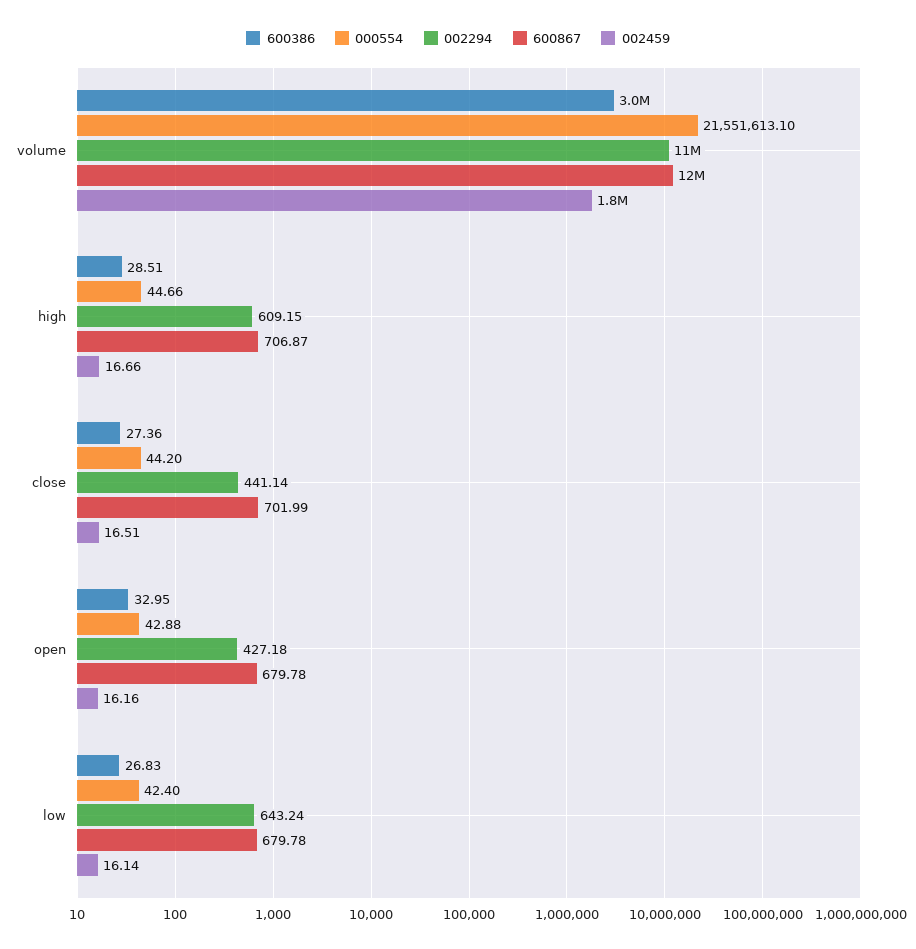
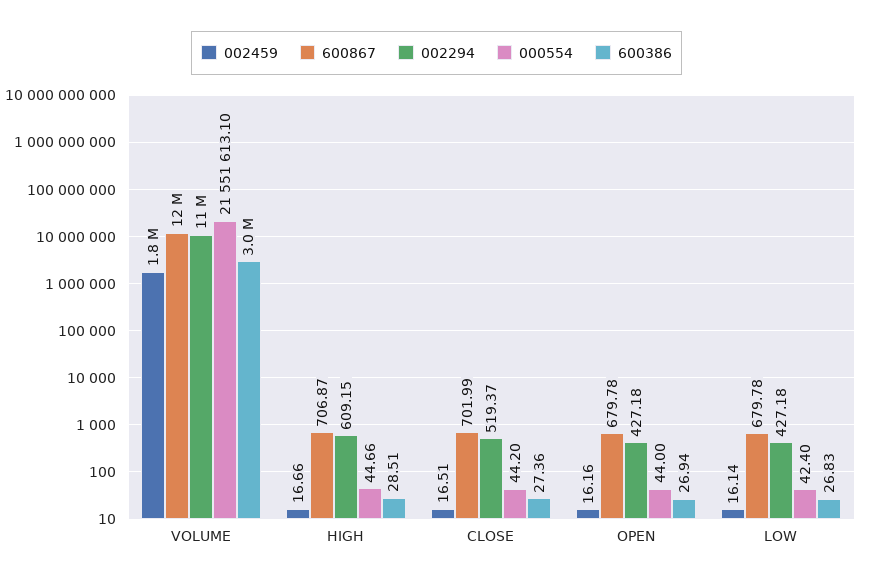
002294, close: 441.14 -> 519.37
600386, open: 32.95 -> 26.94
000554, open: 42.88 -> 44
002294, low: 643.24 -> 427.18

